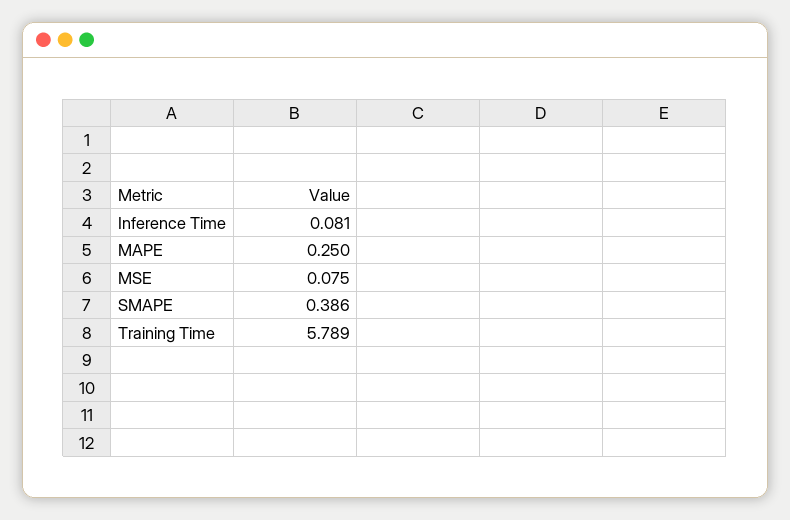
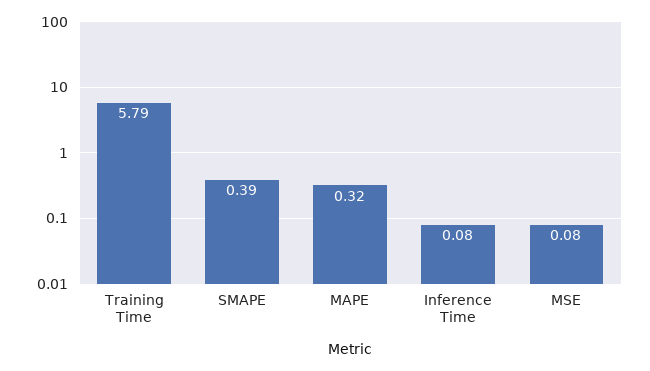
MAPE: 0.25 -> 0.32

